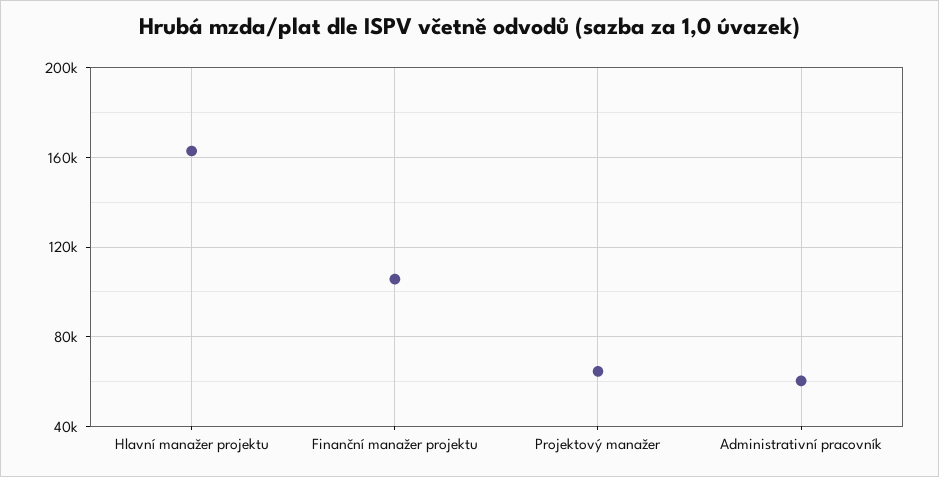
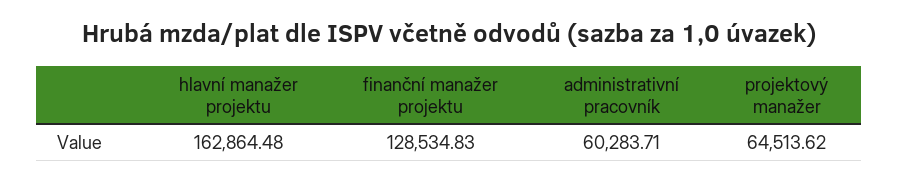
Finanční manažer projektu: 105000 -> 128534.83

